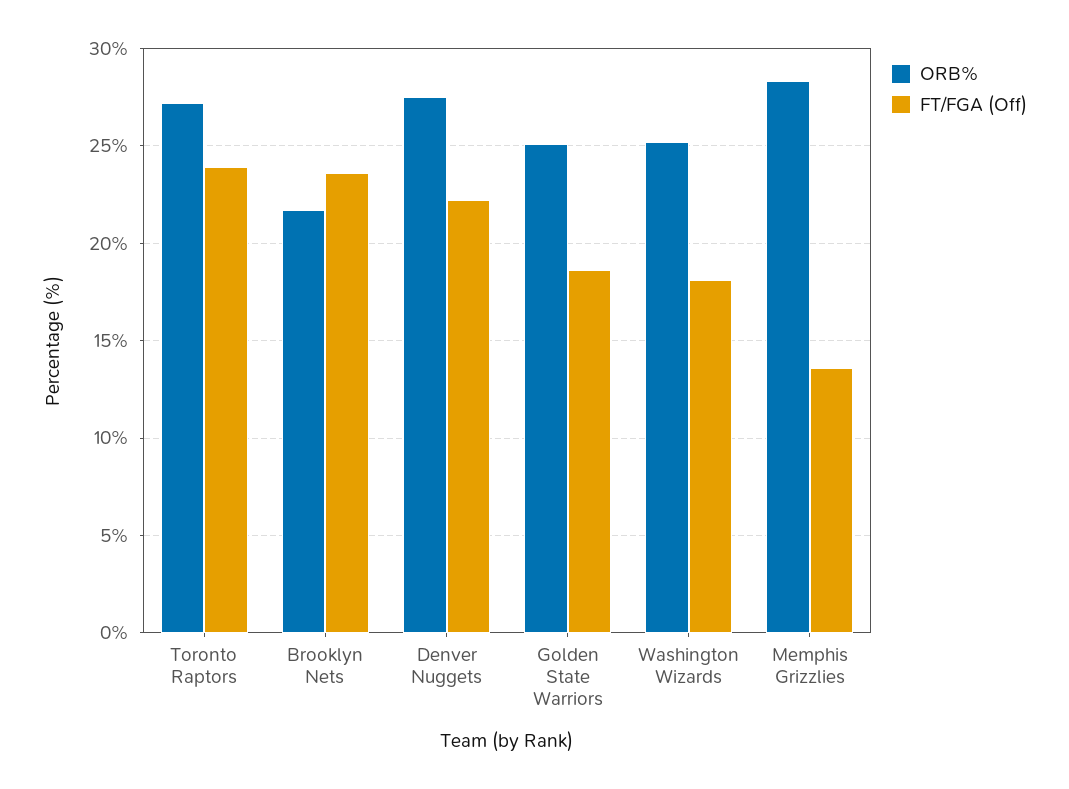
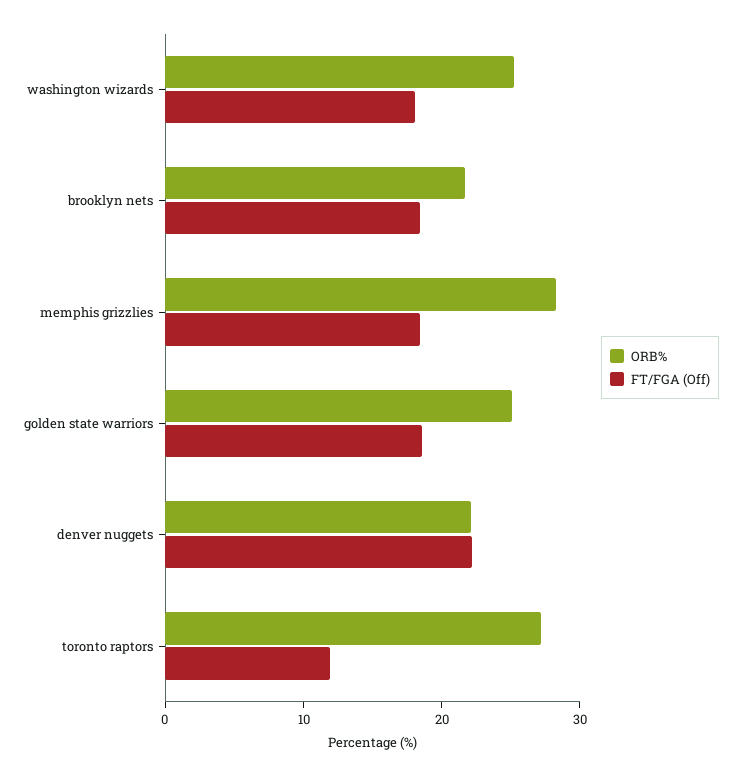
FT/FGA (Off), Toronto Raptors: 24 -> 12
FT/FGA (Off), Brooklyn Nets: 23.5 -> 18
ORB%, Denver Nuggets: 27.5 -> 22
FT/FGA (Off), Memphis Grizzlies: 13.5 -> 18

